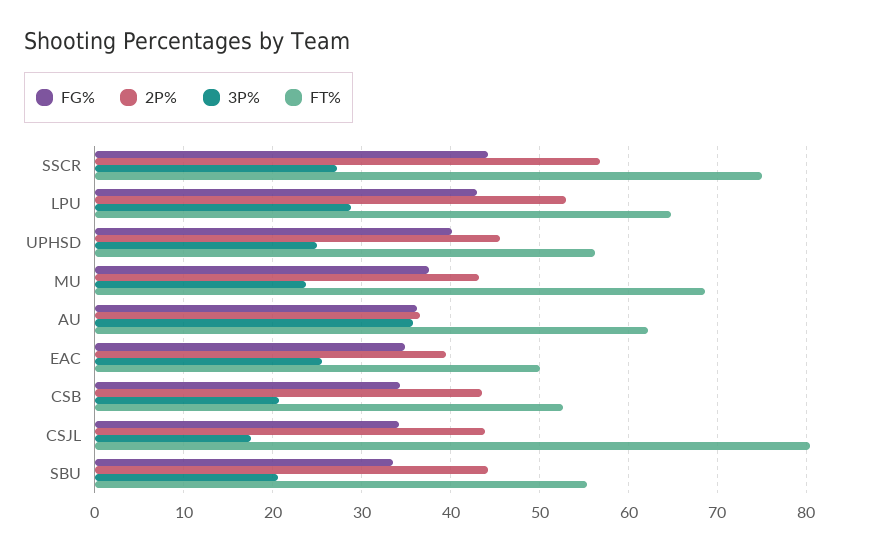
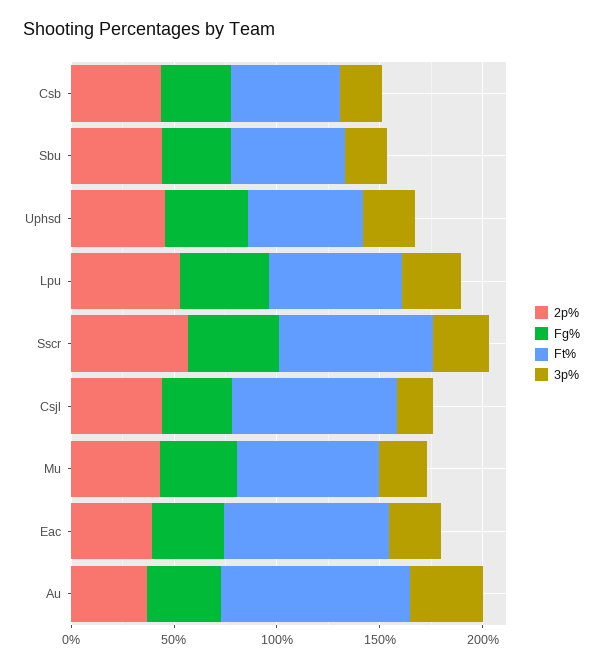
FT%, AU: 62 -> 90
FT%, EAC: 50 -> 80

